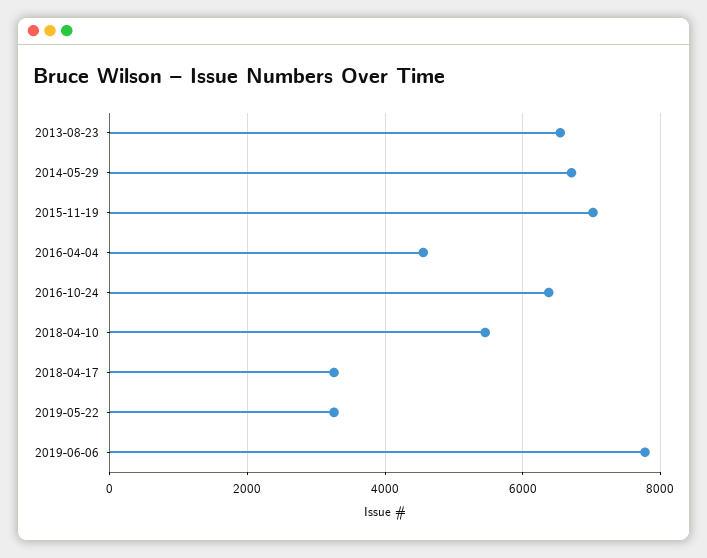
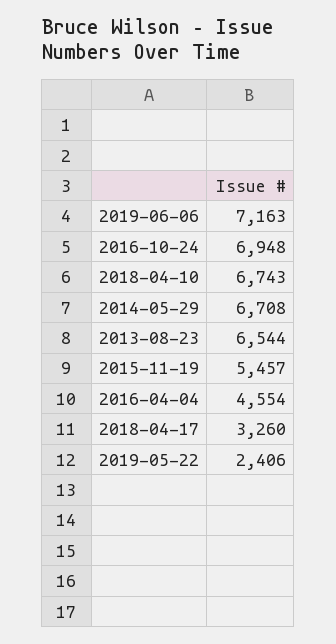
2015-11-19: 7000 -> 5457
2016-10-24: 6400 -> 6948
2018-04-10: 5400 -> 6743
2019-05-22: 3200 -> 2406
2019-06-06: 7800 -> 7163

